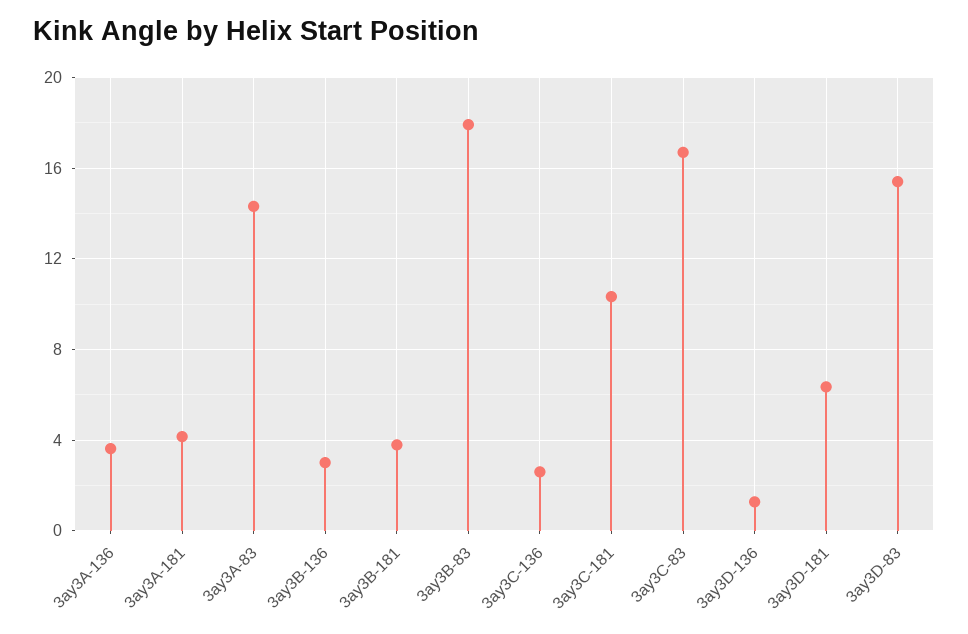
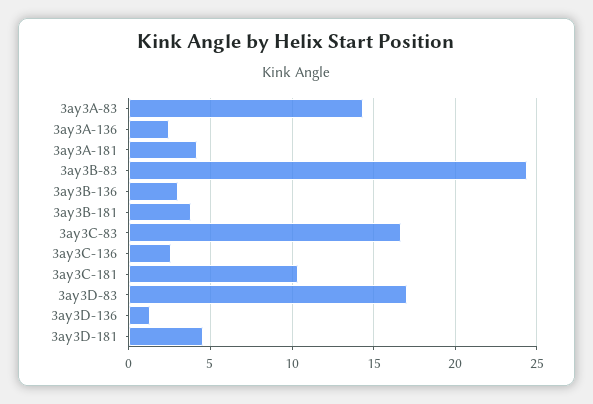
3ay3A-136: 3.5 -> 2.5
3ay3B-83: 18 -> 24.5
3ay3D-181: 6.5 -> 4.5
3ay3D-83: 15.5 -> 17

